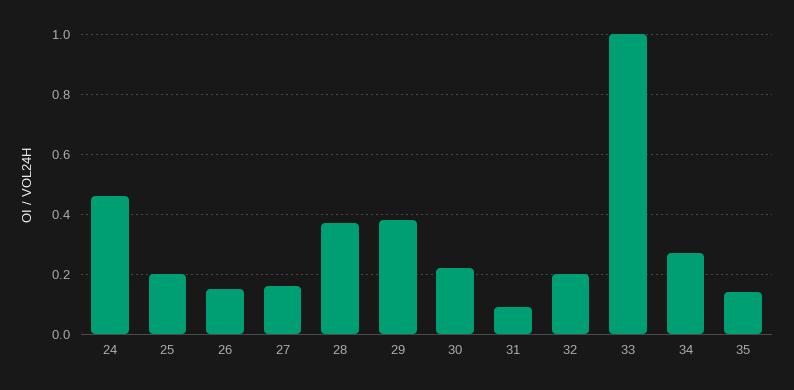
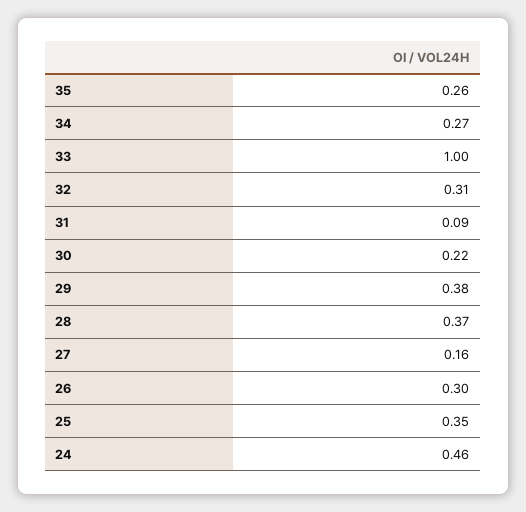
25: 0.2 -> 0.35
26: 0.15 -> 0.3
32: 0.2 -> 0.31
35: 0.15 -> 0.26

